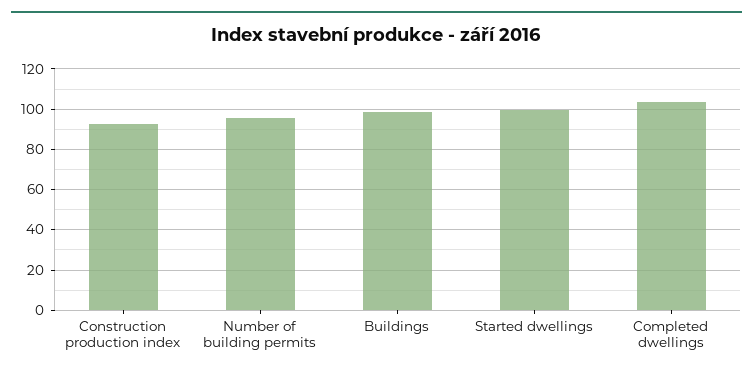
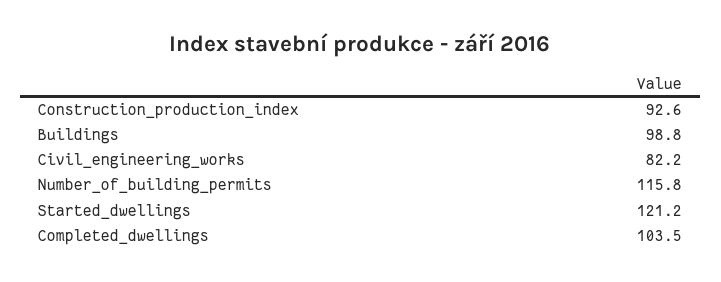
Number of building permits: 95 -> 115.8
Started dwellings: 100 -> 121.2
Civil_engineering_works: none -> 82.2

